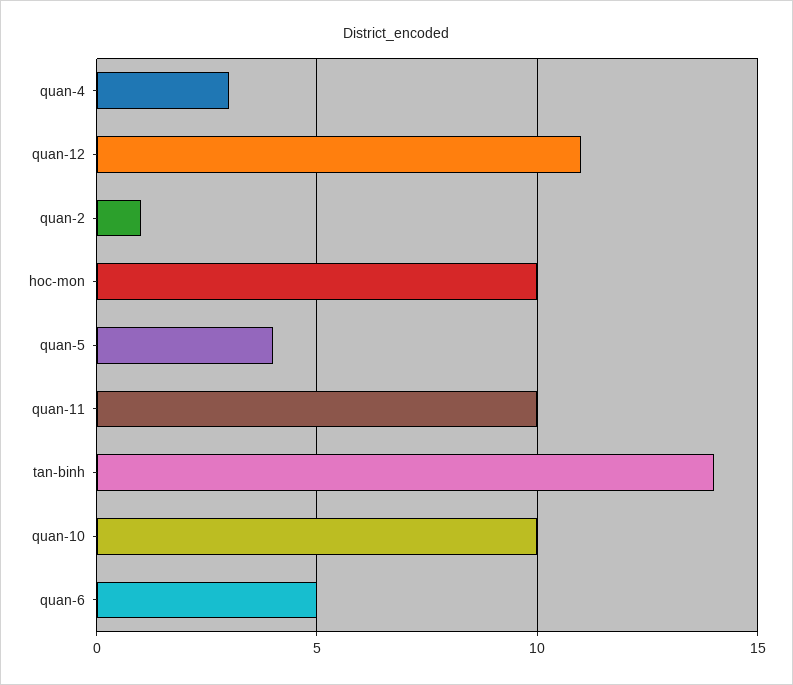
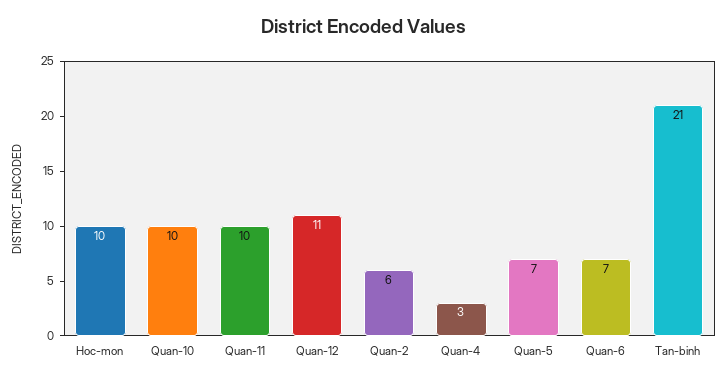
quan-2: 1 -> 6
quan-5: 4 -> 7
tan-binh: 14 -> 21
quan-6: 5 -> 7

